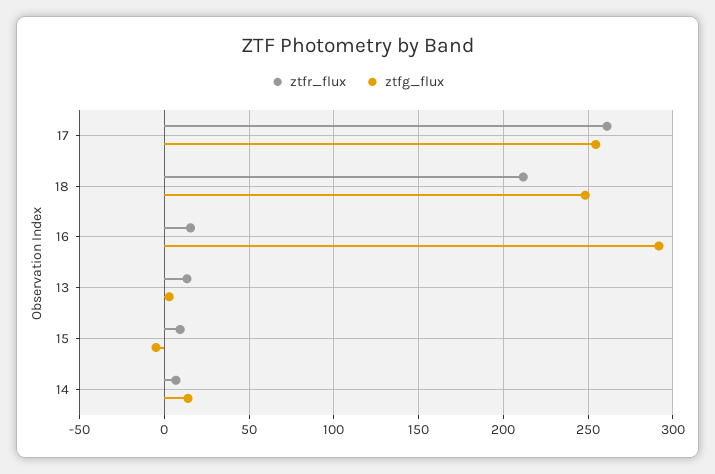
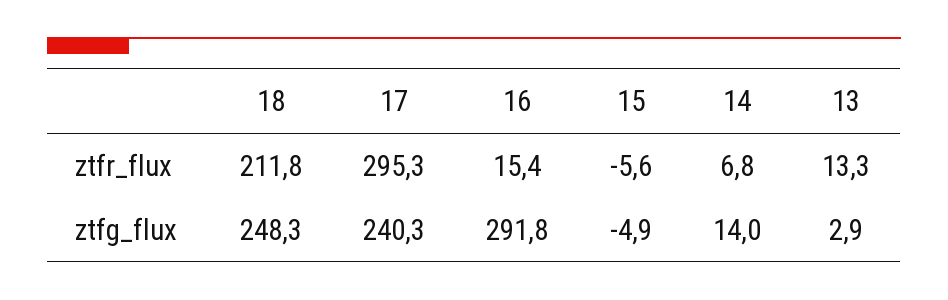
ztfr_flux, 17: 260 -> 295.3
ztfg_flux, 17: 255 -> 240.3
ztfr_flux, 15: 10 -> -5.6

